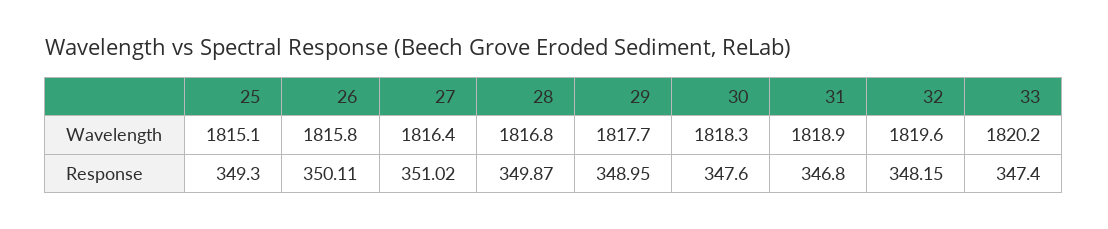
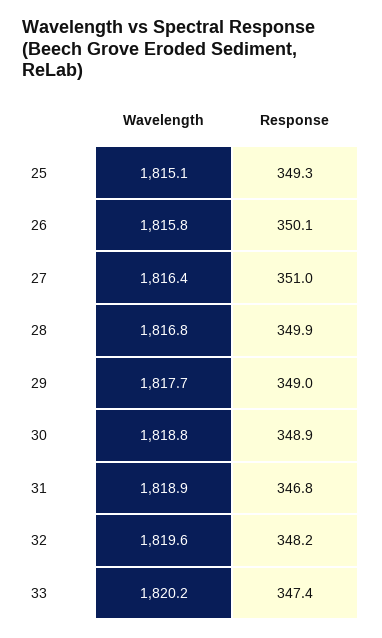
30, Wavelength: 1818.3 -> 1818.8
30, Response: 347.6 -> 348.9

